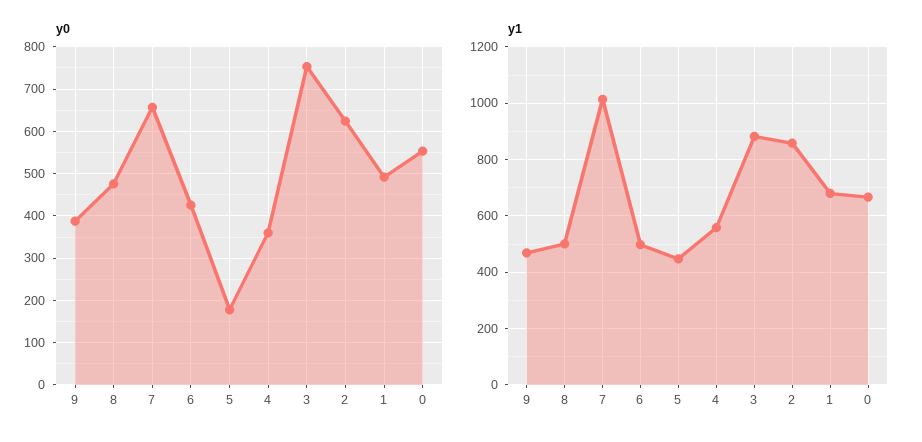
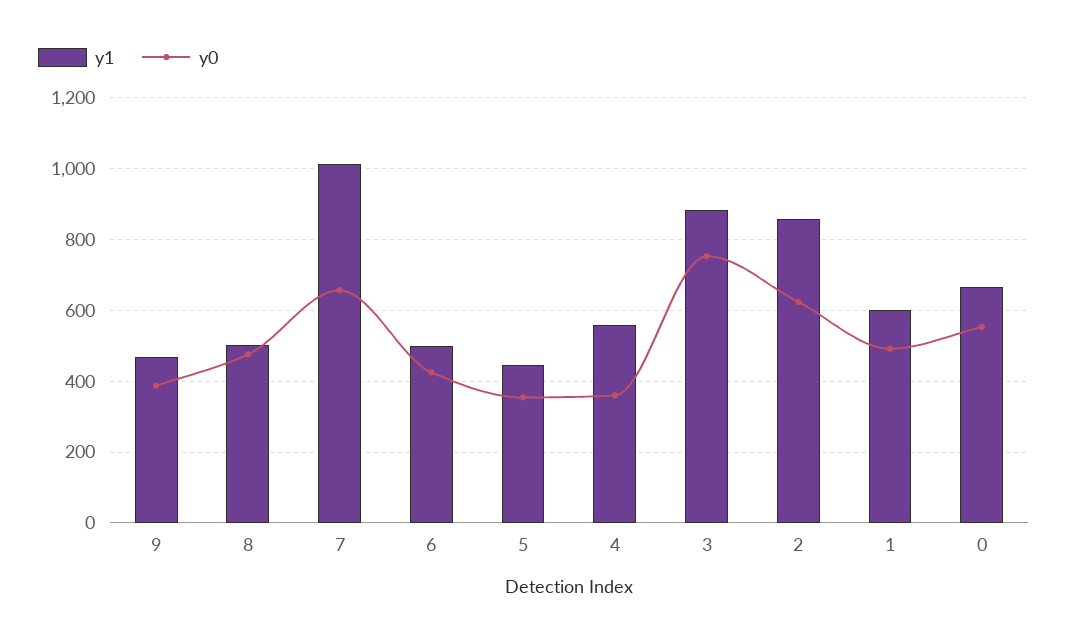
y0, 5: 180 -> 360
y1, 1: 675 -> 600

